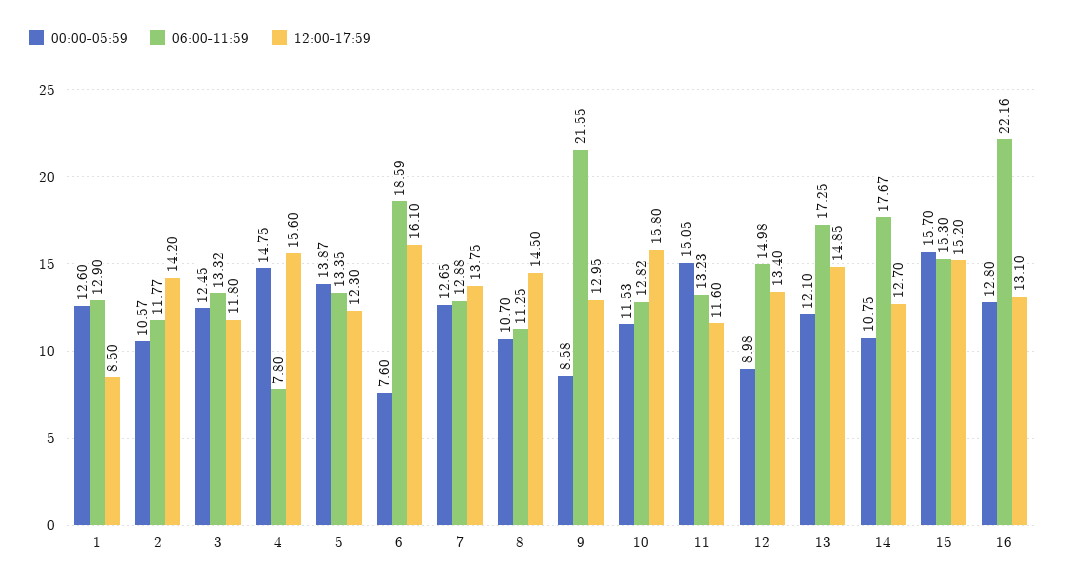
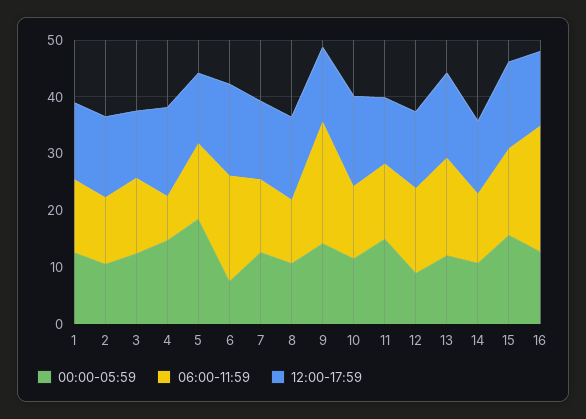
12:00-17:59, 1: 8.5 -> 14
00:00-05:59, 5: 13.87 -> 18
00:00-05:59, 9: 8.58 -> 14
06:00-11:59, 14: 17.67 -> 12

